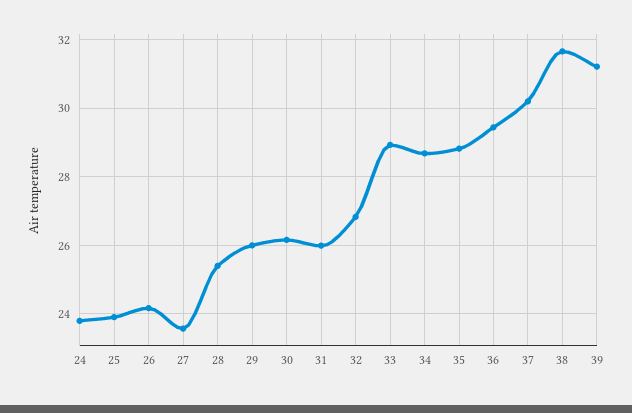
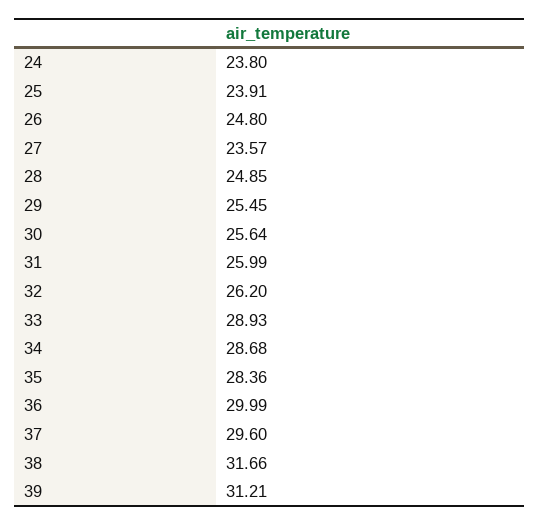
26: 24.2 -> 24.8
28: 25.4 -> 24.85
29: 26 -> 25.45
30: 26.2 -> 25.64
32: 26.8 -> 26.2
35: 28.8 -> 28.36
36: 29.4 -> 29.99
37: 30.2 -> 29.6

